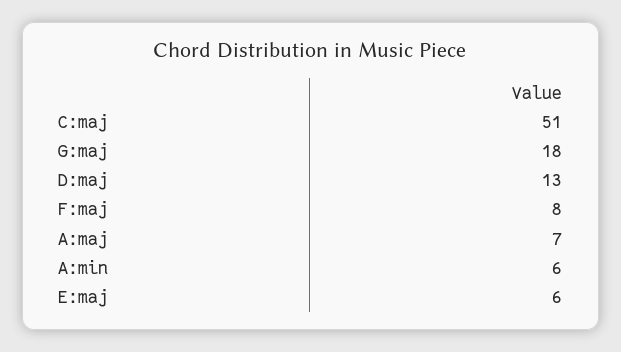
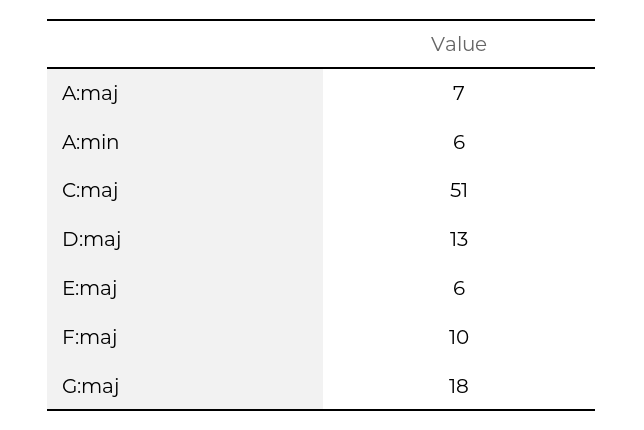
F:maj: 8 -> 10

